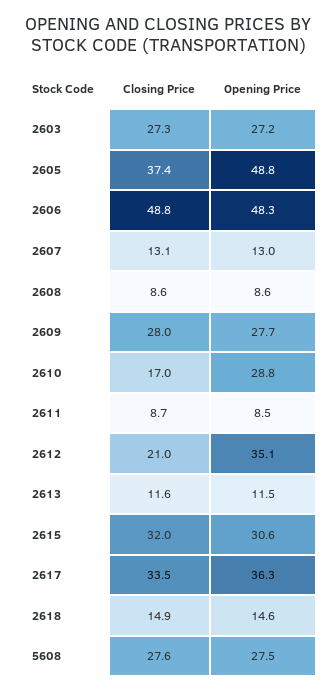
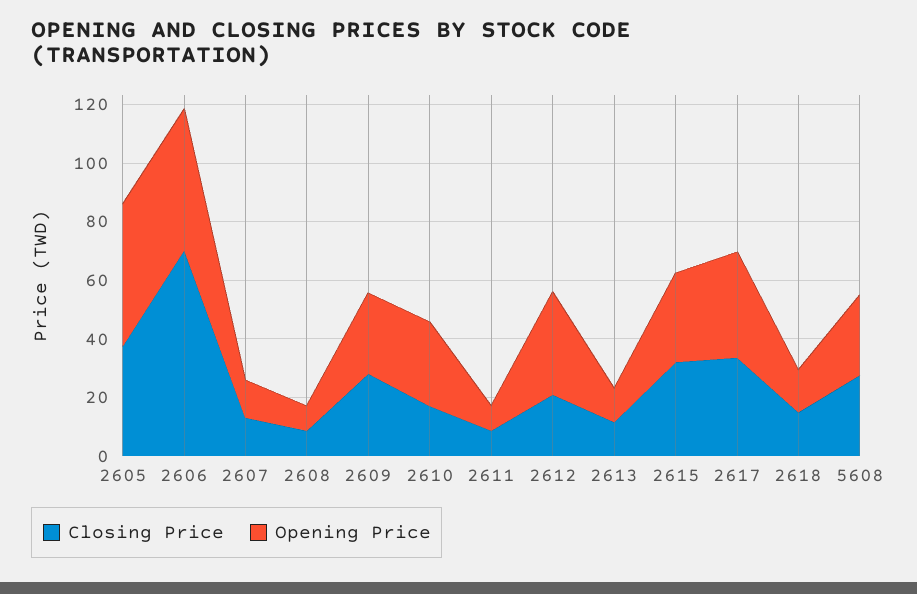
Closing Price, 2603: 27.3 -> none
Opening Price, 2603: 27.2 -> none
Closing Price, 2606: 48.8 -> 70

